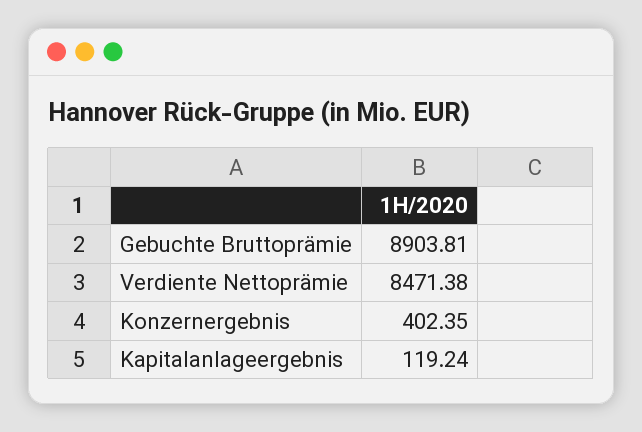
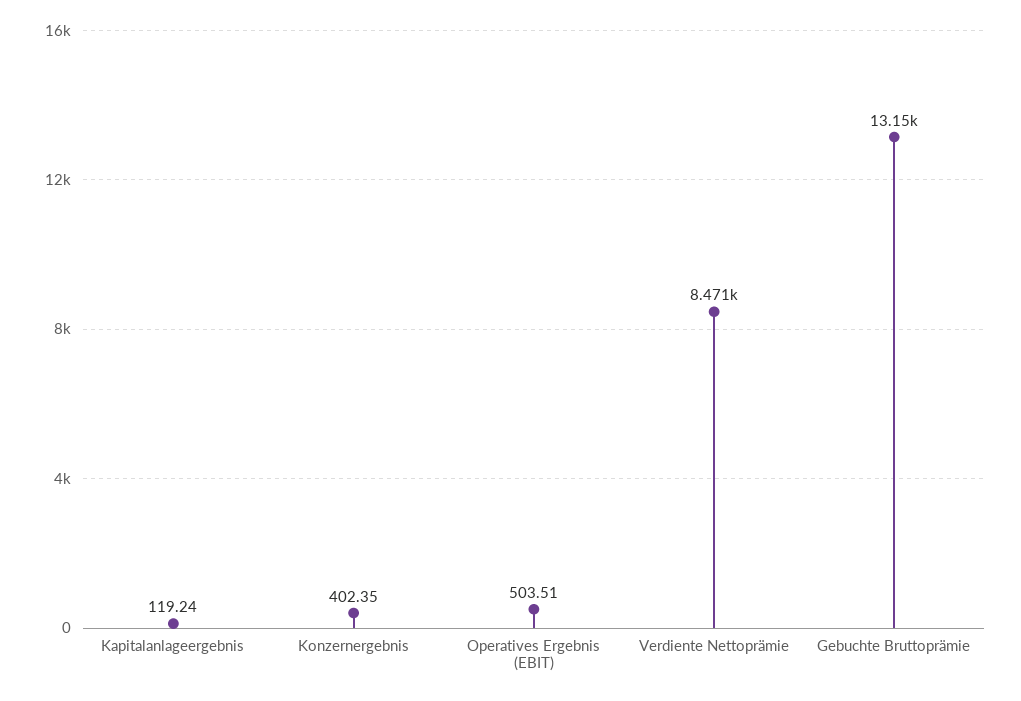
Gebuchte Bruttoprämie: 8903.81 -> 13150
Operatives Ergebnis (EBIT): none -> 503.51

